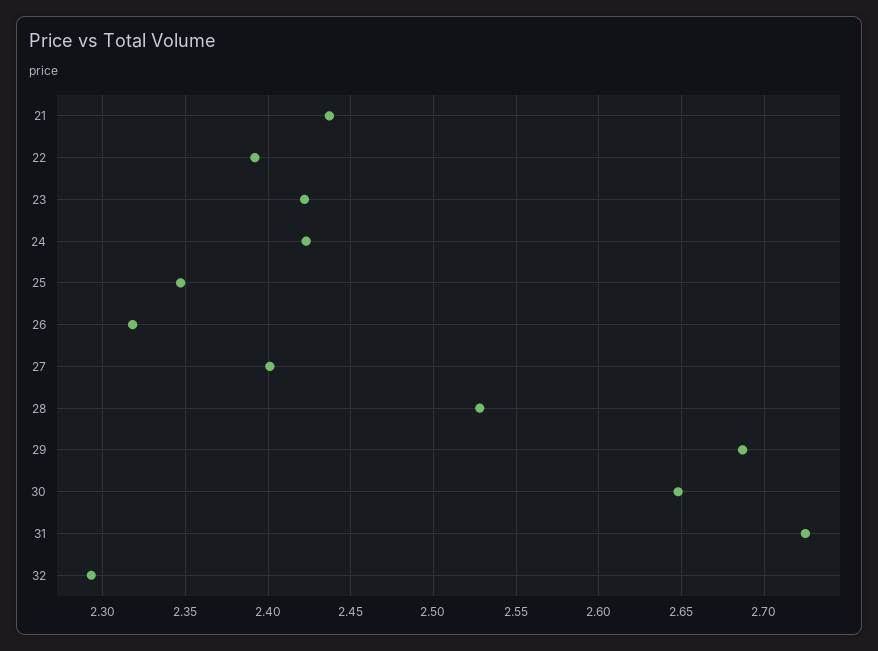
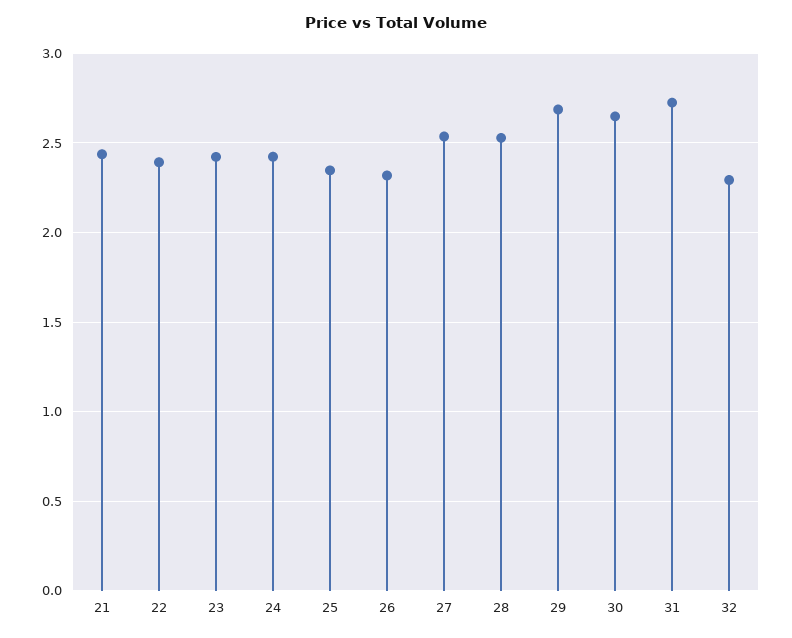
27: 2.4 -> 2.55

